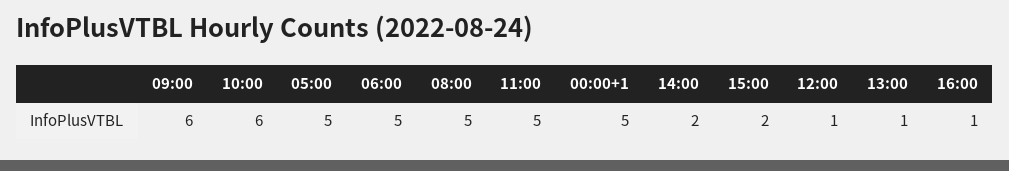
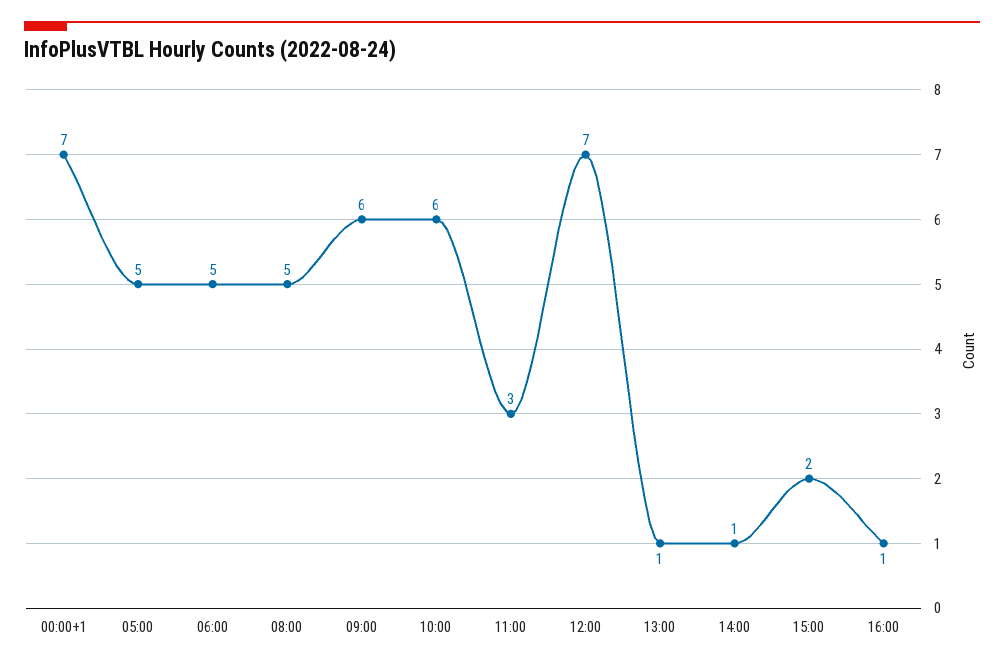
11:00: 5 -> 3
00:00+1: 5 -> 7
14:00: 2 -> 1
12:00: 1 -> 7

